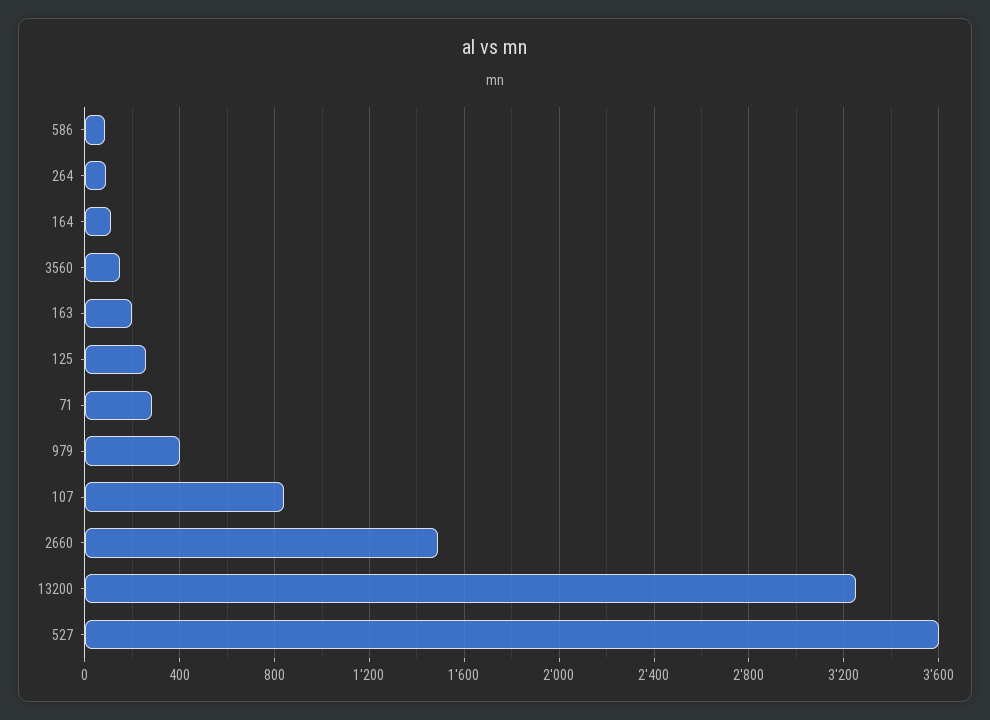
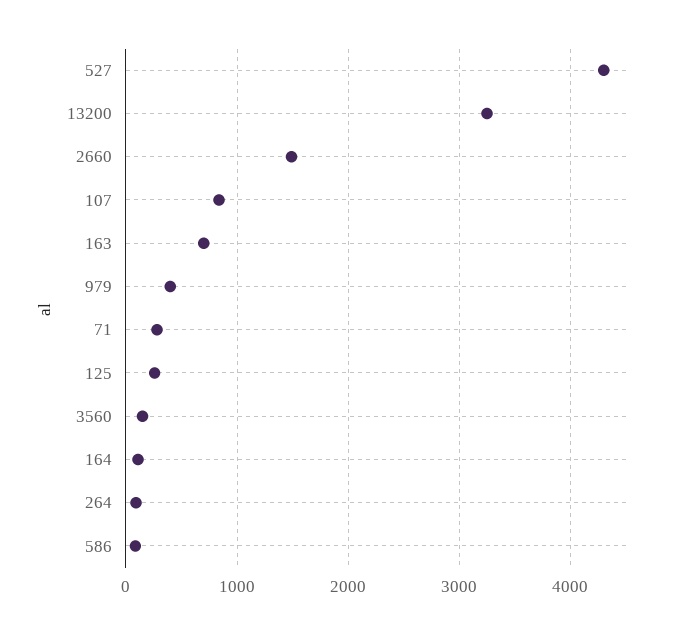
163: 200 -> 700
527: 3600 -> 4300

